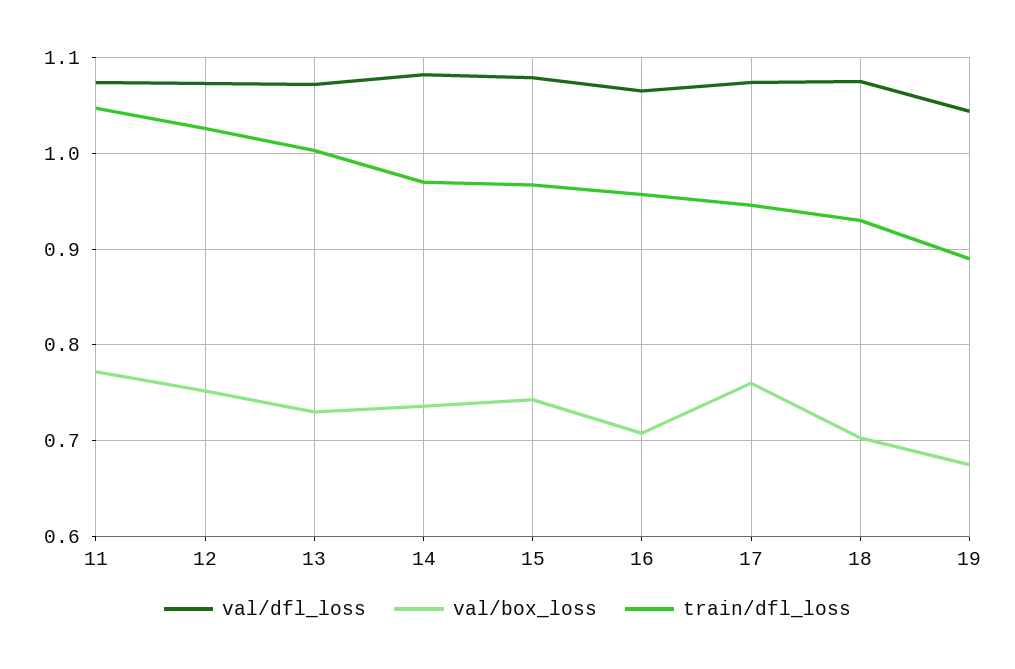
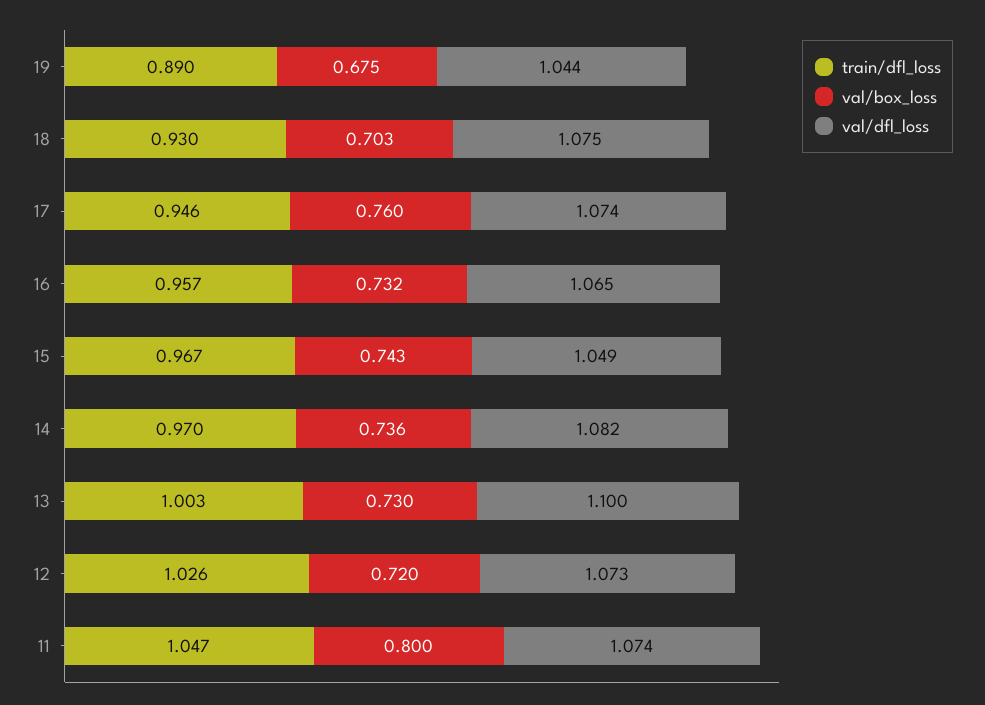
val/box_loss, 11: 0.77 -> 0.8
val/box_loss, 12: 0.75 -> 0.72
val/dfl_loss, 13: 1.07 -> 1.1
val/dfl_loss, 15: 1.08 -> 1.049
val/box_loss, 16: 0.71 -> 0.732

